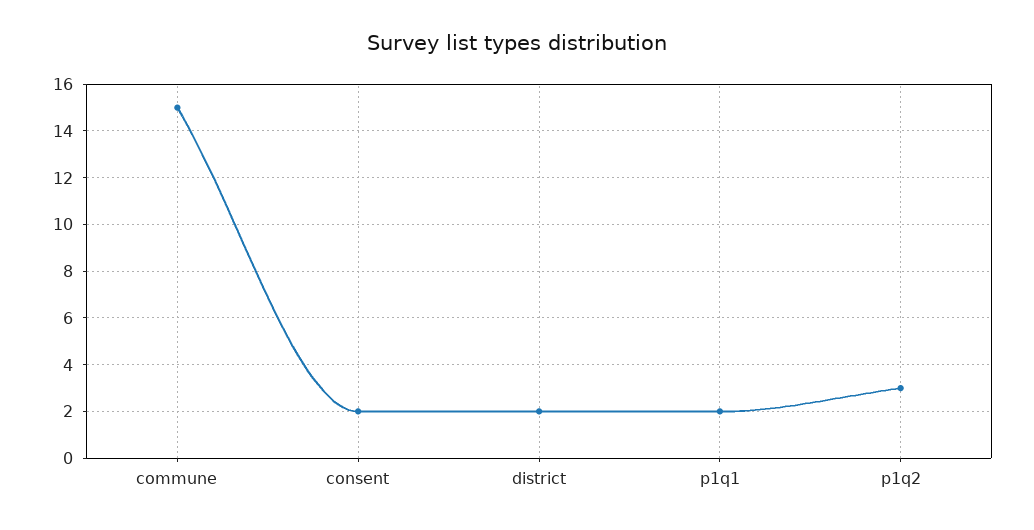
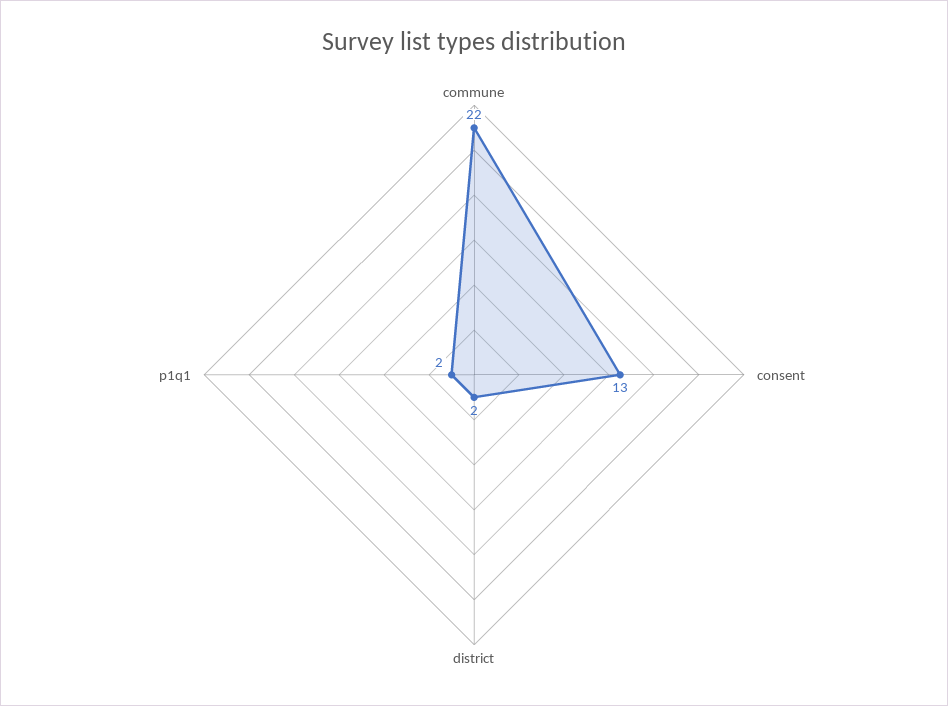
commune: 15 -> 22
consent: 2 -> 13
p1q2: 3 -> none

